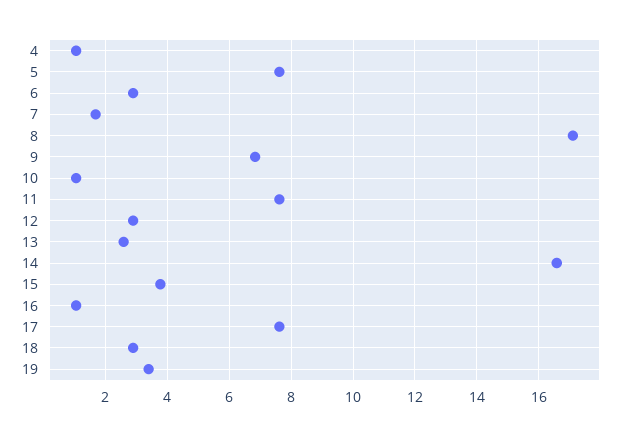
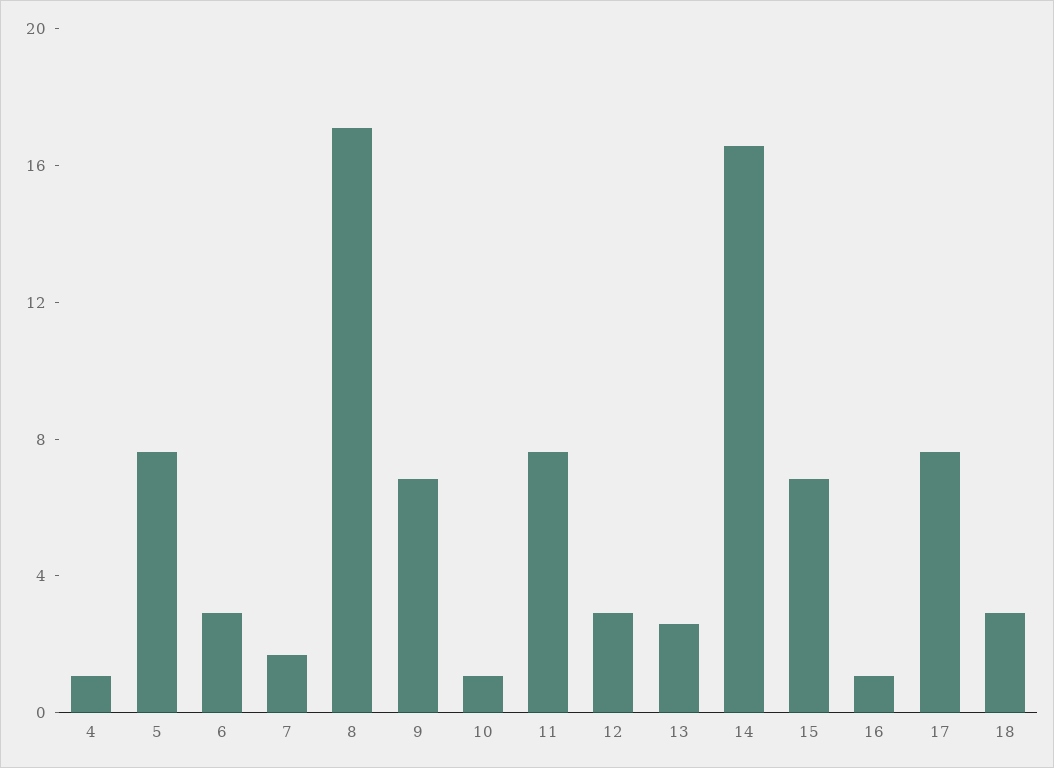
15: 3.8 -> 7
19: 3.4 -> none

